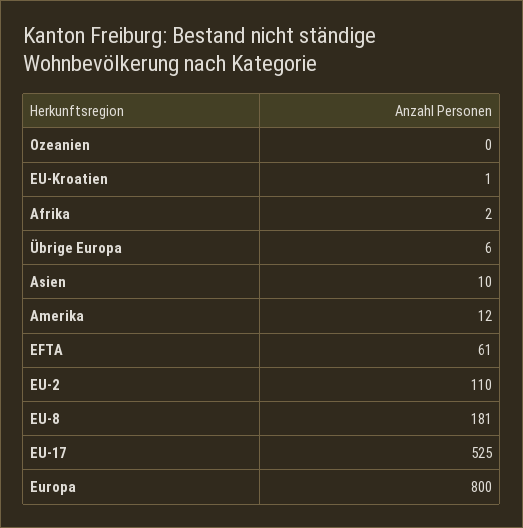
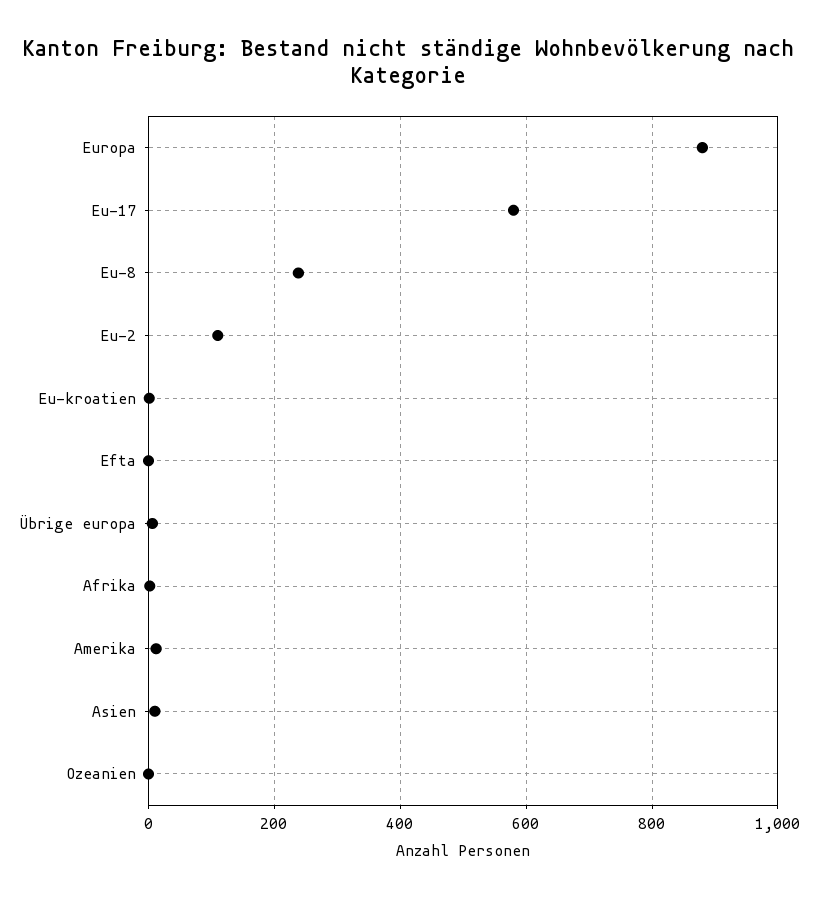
EFTA: 61 -> 0
EU-8: 181 -> 240
EU-17: 525 -> 580
Europa: 800 -> 880

